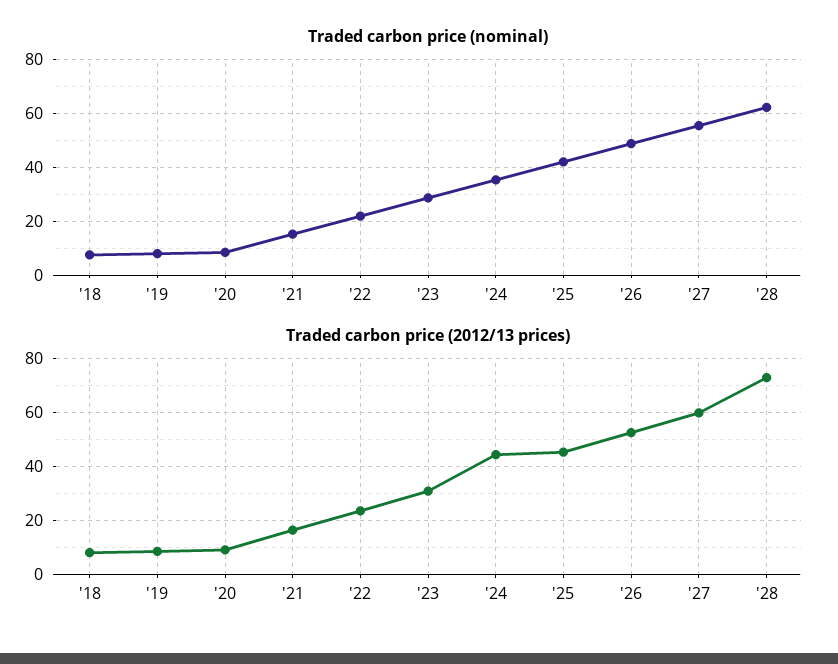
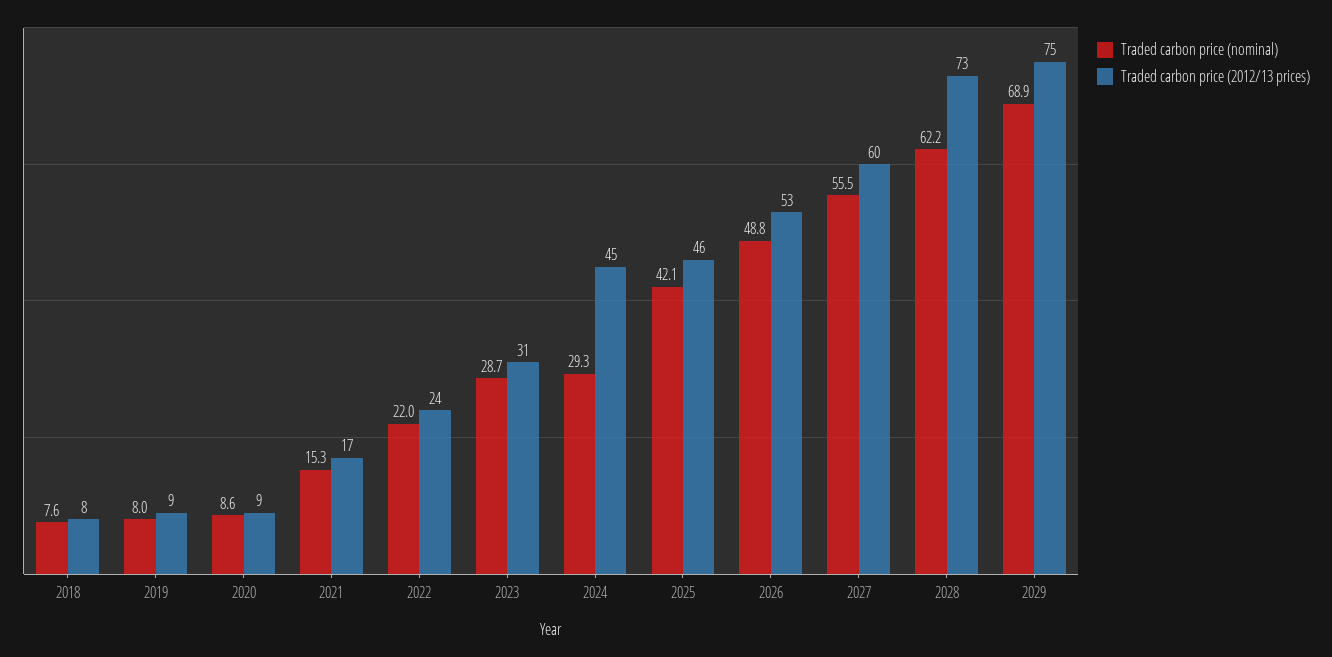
Traded carbon price (nominal), '24: 35 -> 29.3
Traded carbon price (nominal), 2029: none -> 68.9
Traded carbon price (2012/13 prices), 2029: none -> 75

